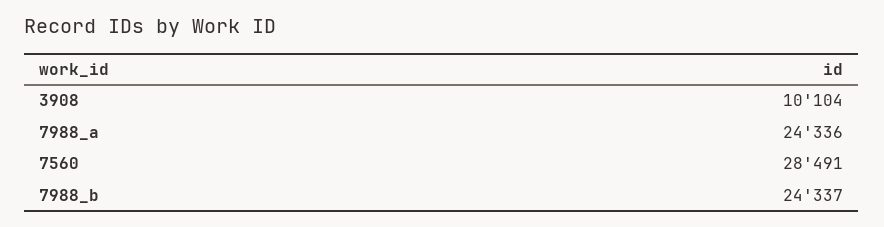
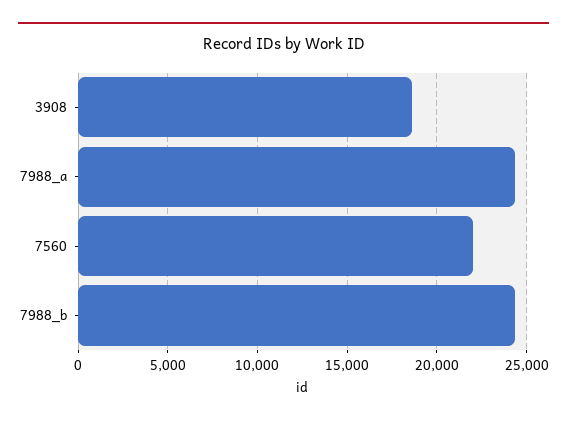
3908: 10104 -> 18500
7560: 28491 -> 22000

